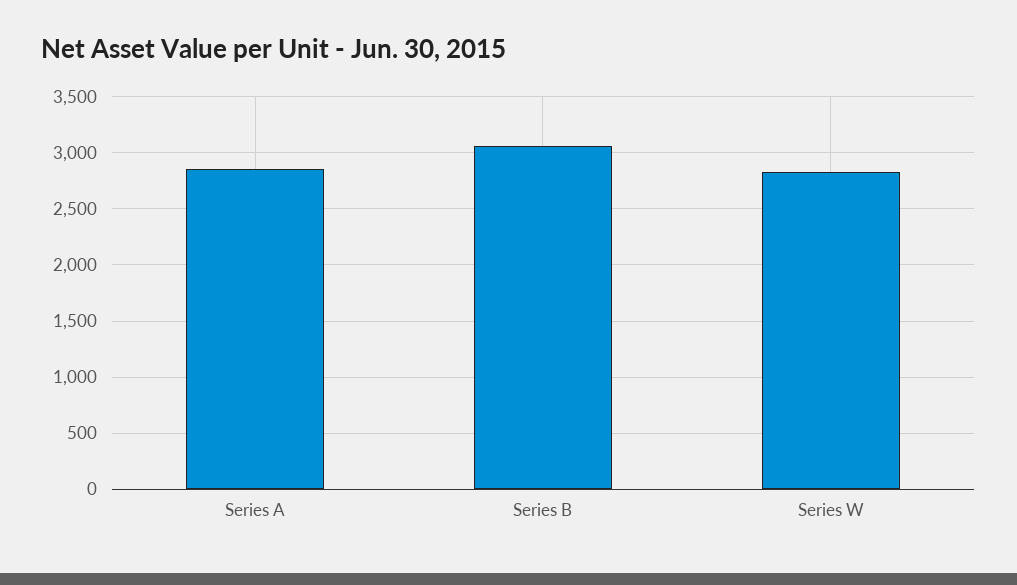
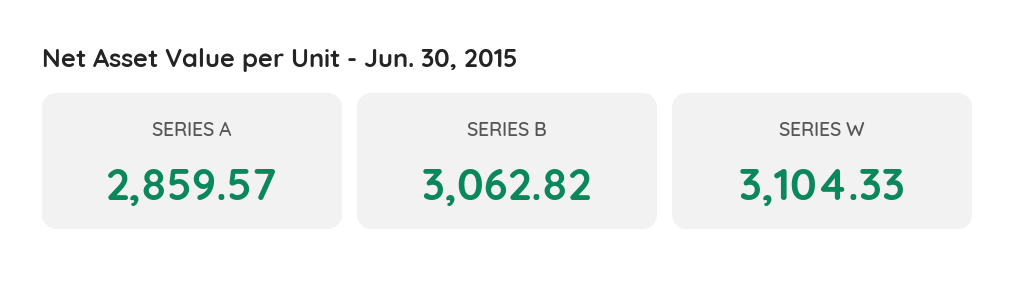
Series W: 2800 -> 3104.33

